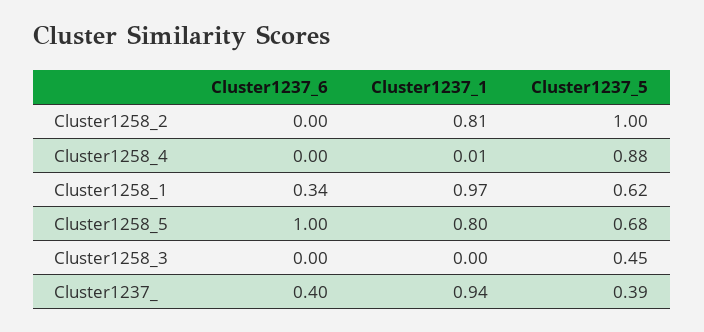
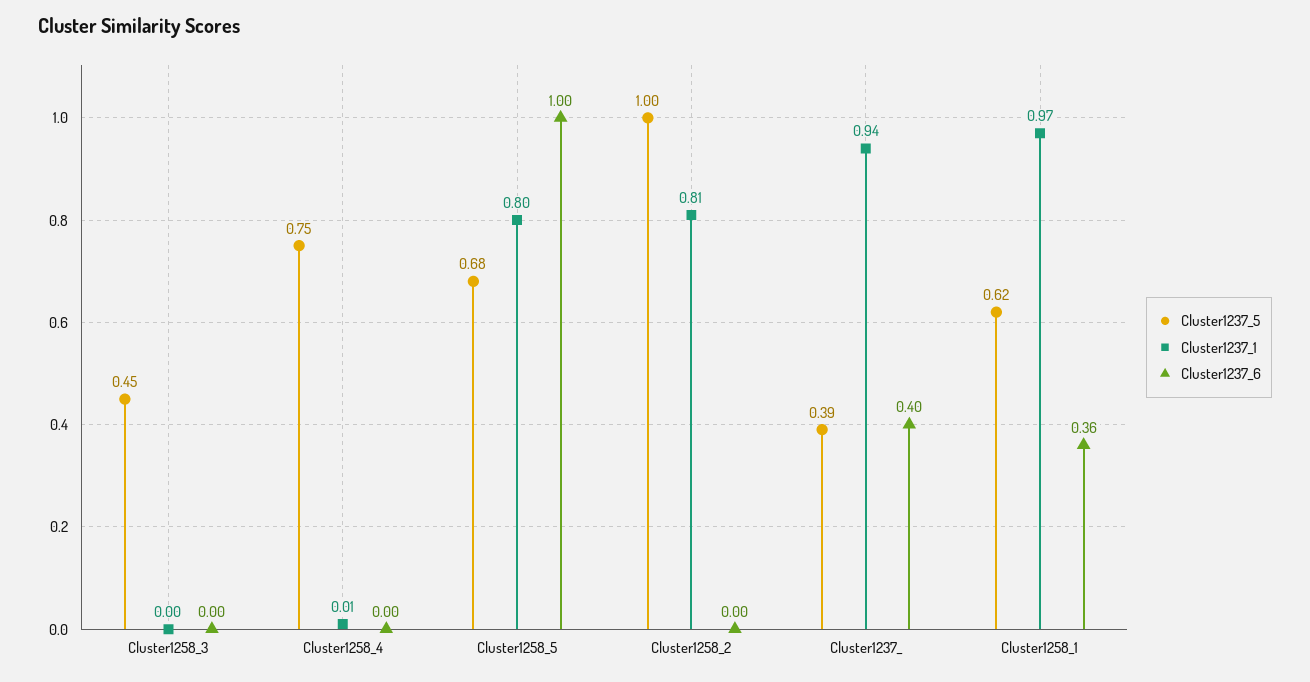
Cluster1237_5, Cluster1258_4: 0.88 -> 0.75
Cluster1237_6, Cluster1258_1: 0.34 -> 0.36

